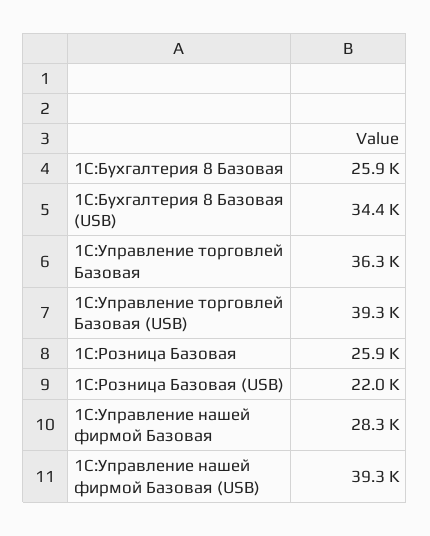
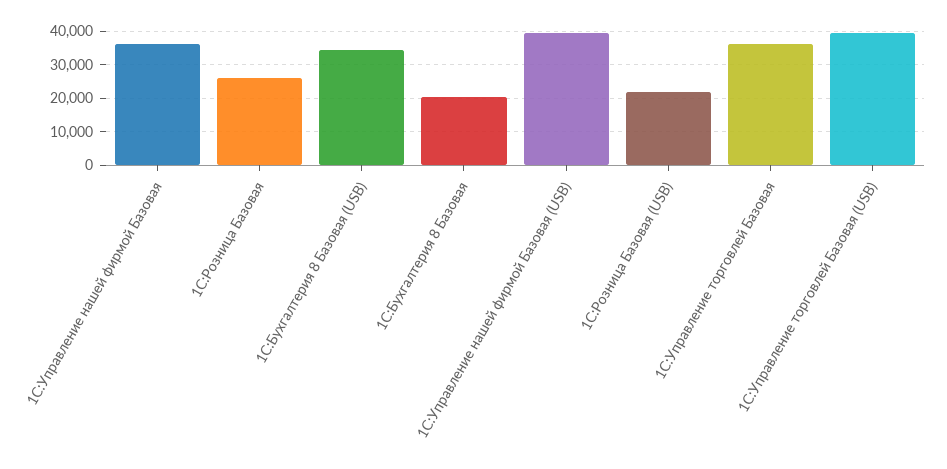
1С:Бухгалтерия 8 Базовая: 25900 -> 20000
1С:Управление нашей фирмой Базовая: 28300 -> 36000

